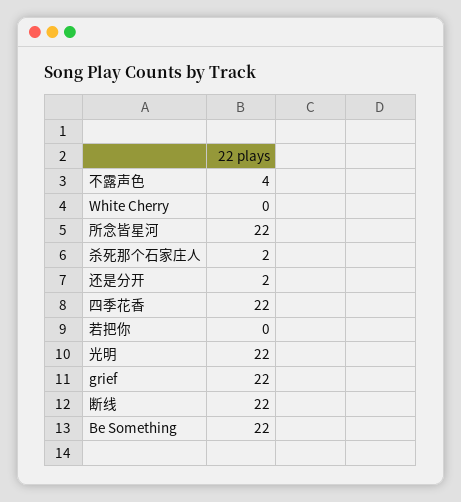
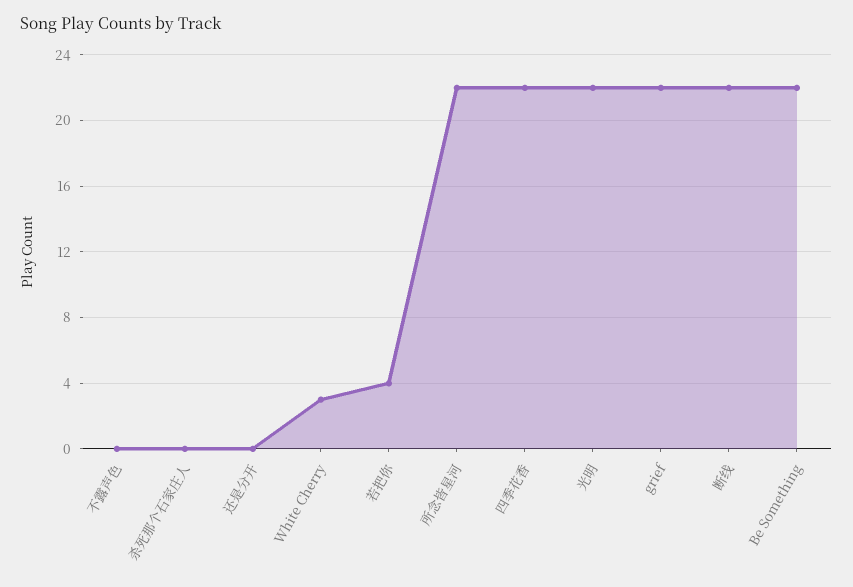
不露声色: 4 -> 0
White Cherry: 0 -> 3
杀死那个石家庄人: 2 -> 0
还是分开: 2 -> 0
若把你: 0 -> 4

